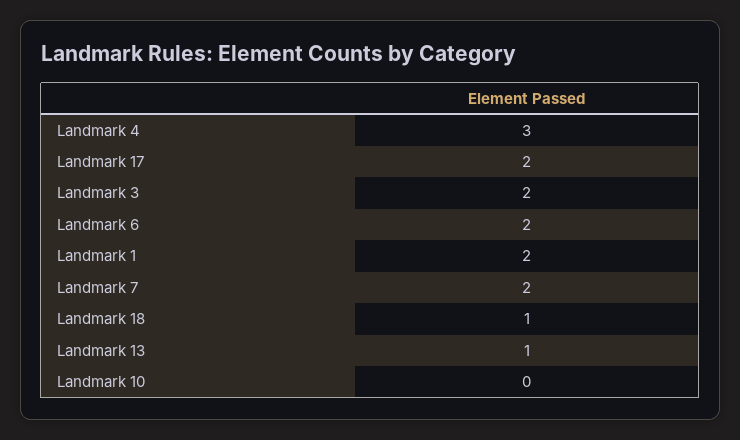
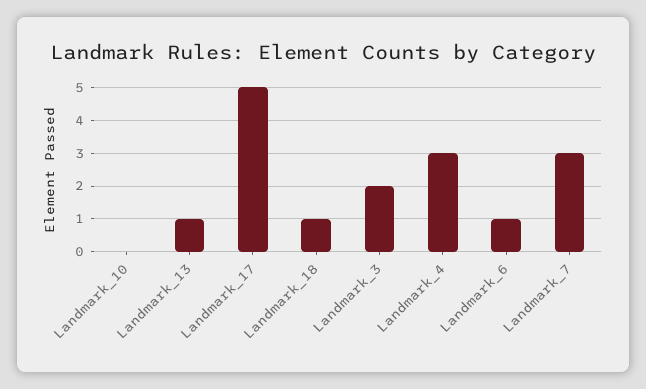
Landmark 17: 2 -> 5
Landmark 6: 2 -> 1
Landmark 1: 2 -> none
Landmark 7: 2 -> 3

